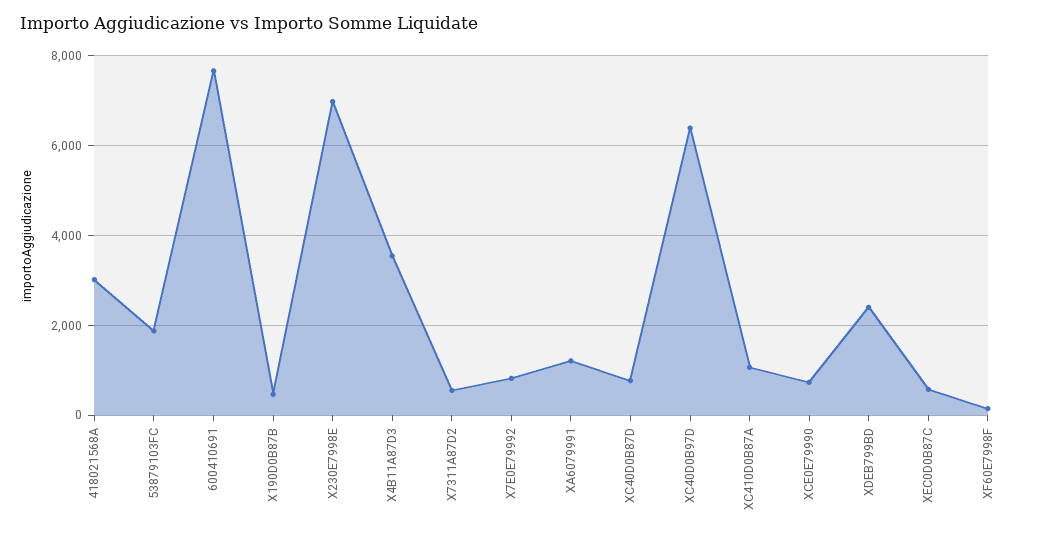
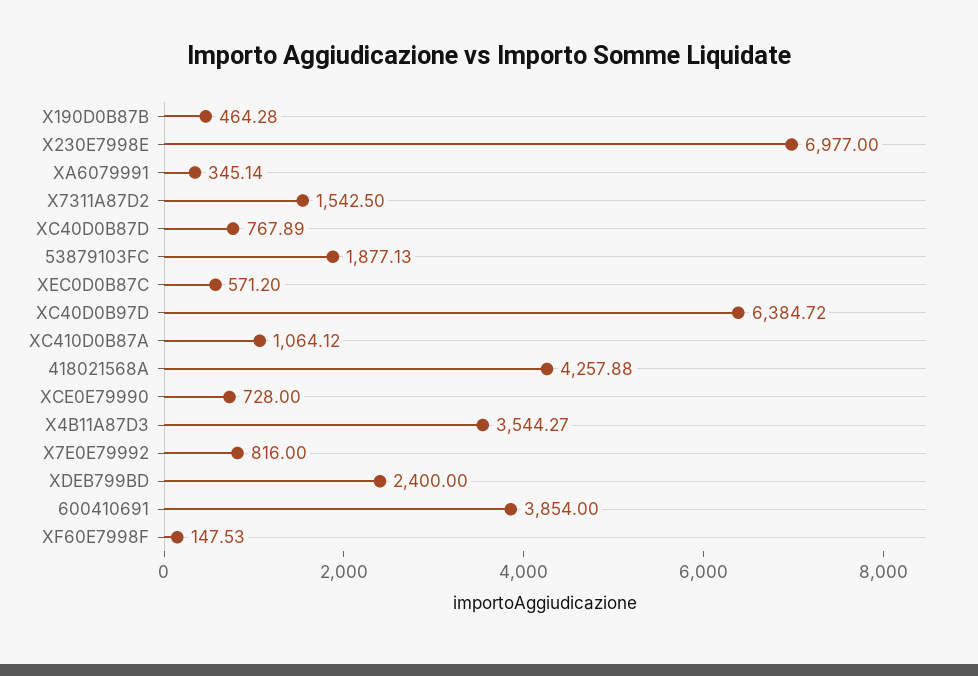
418021568A: 3000 -> 4257.88
600410691: 7600 -> 3854
X7311A87D2: 600 -> 1542.5
XA6079991: 1200 -> 345.14

